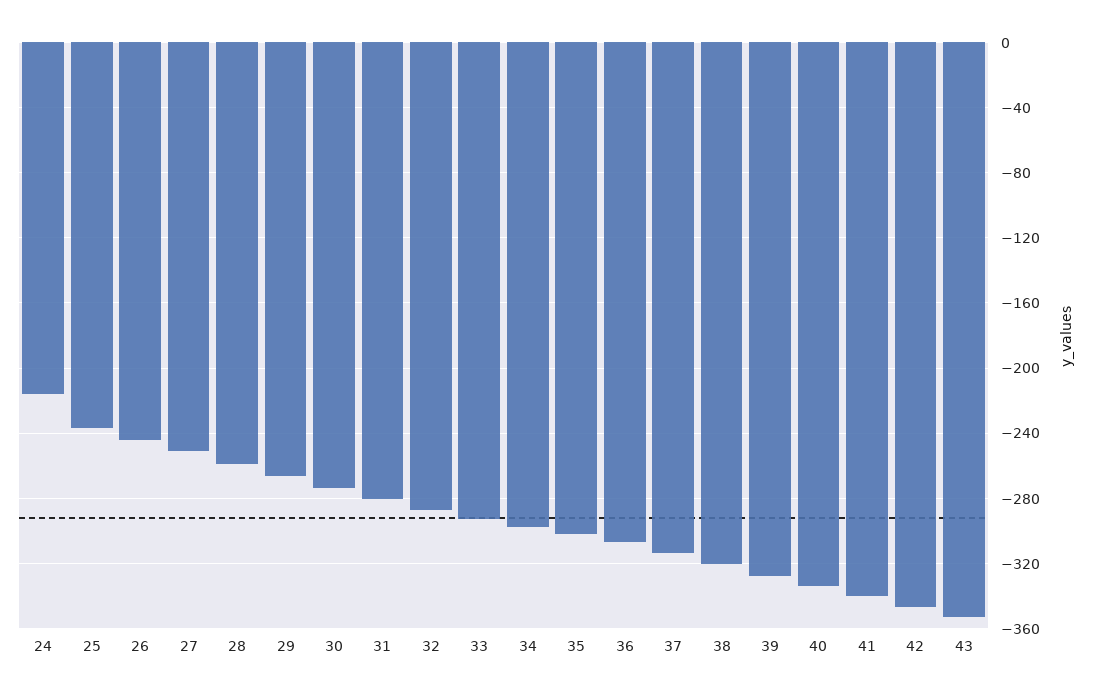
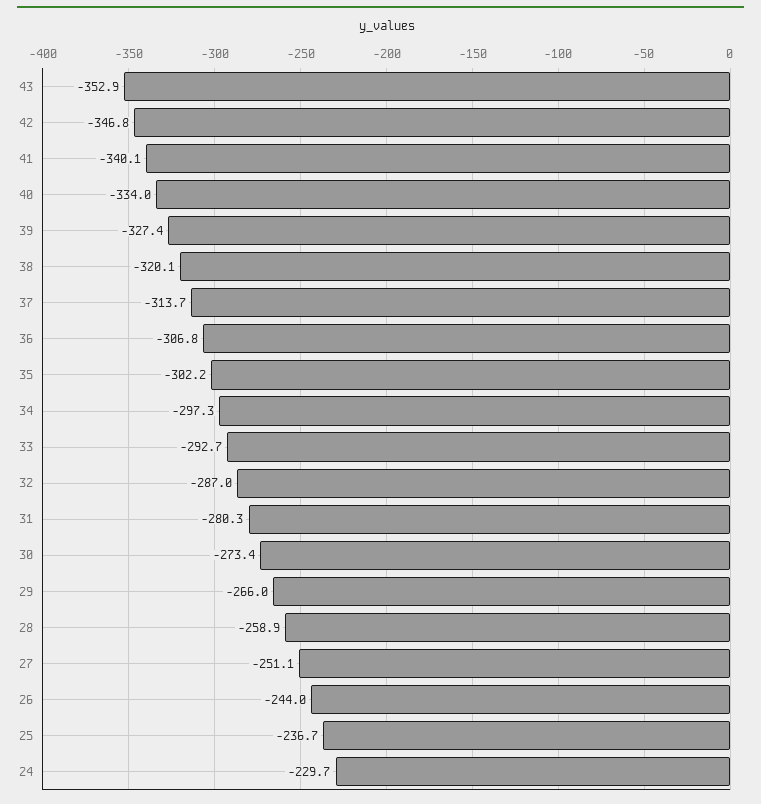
24: -215 -> -229.7

